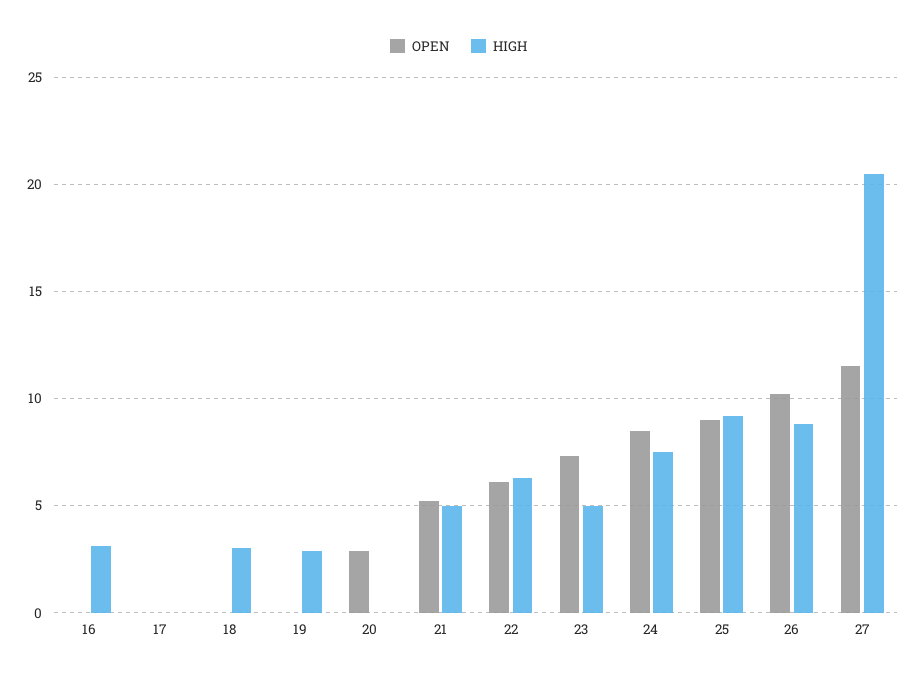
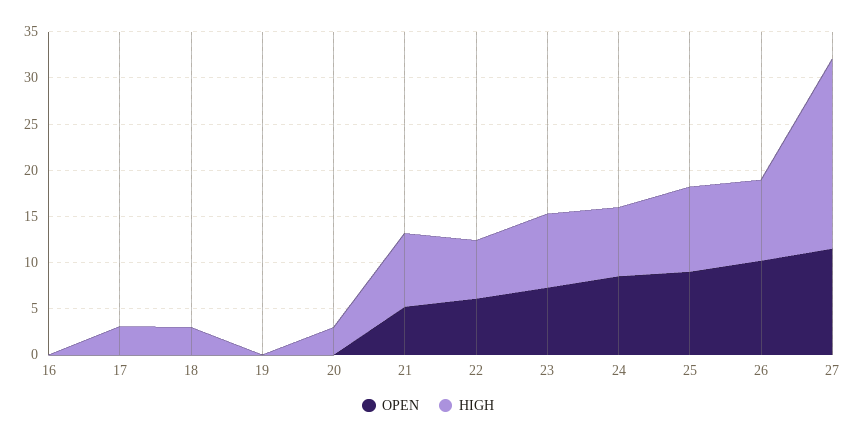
HIGH, 16: 3 -> 0
HIGH, 17: 0 -> 3
HIGH, 19: 3 -> 0
OPEN, 20: 3 -> 0
HIGH, 20: 0 -> 3
HIGH, 21: 5 -> 8
HIGH, 23: 5 -> 8

